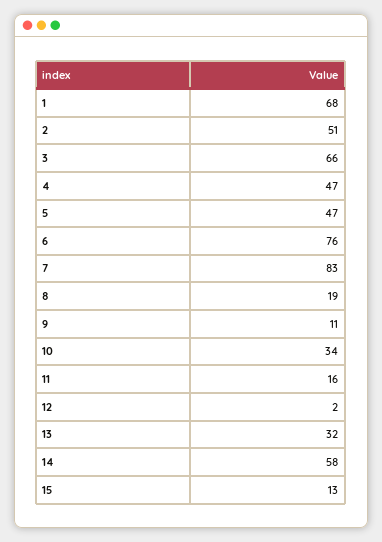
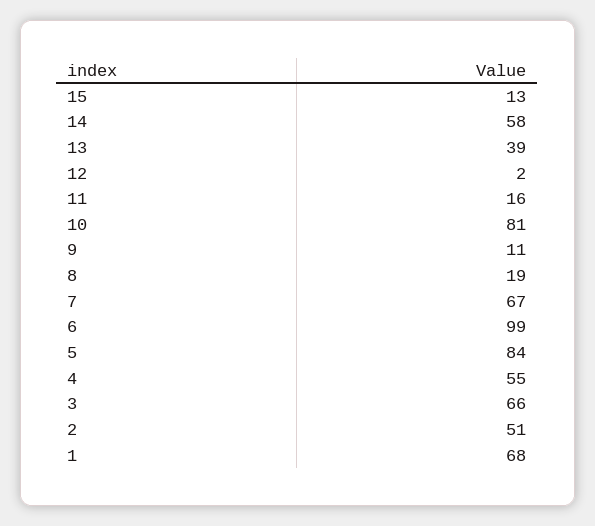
4: 47 -> 55
5: 47 -> 84
6: 76 -> 99
7: 83 -> 67
10: 34 -> 81
13: 32 -> 39

